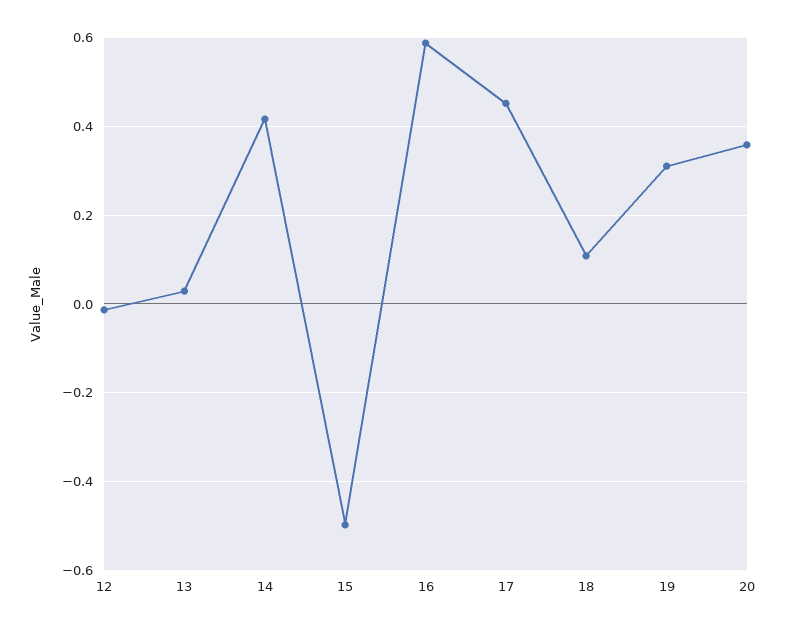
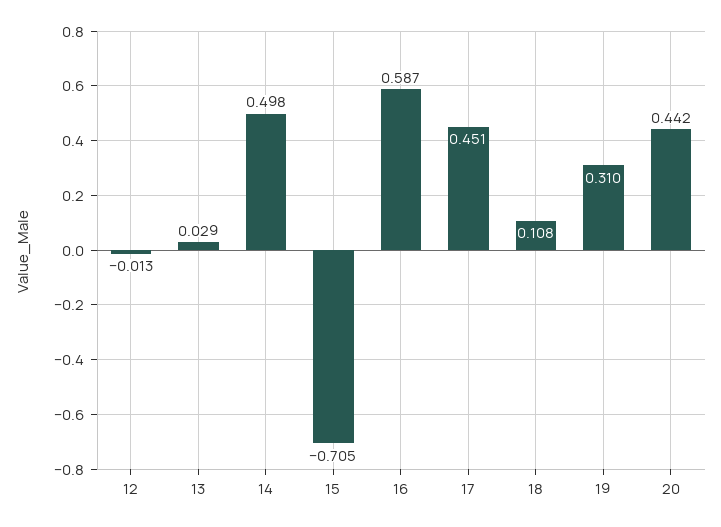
14: 0.42 -> 0.498
15: -0.5 -> -0.705
20: 0.36 -> 0.442

